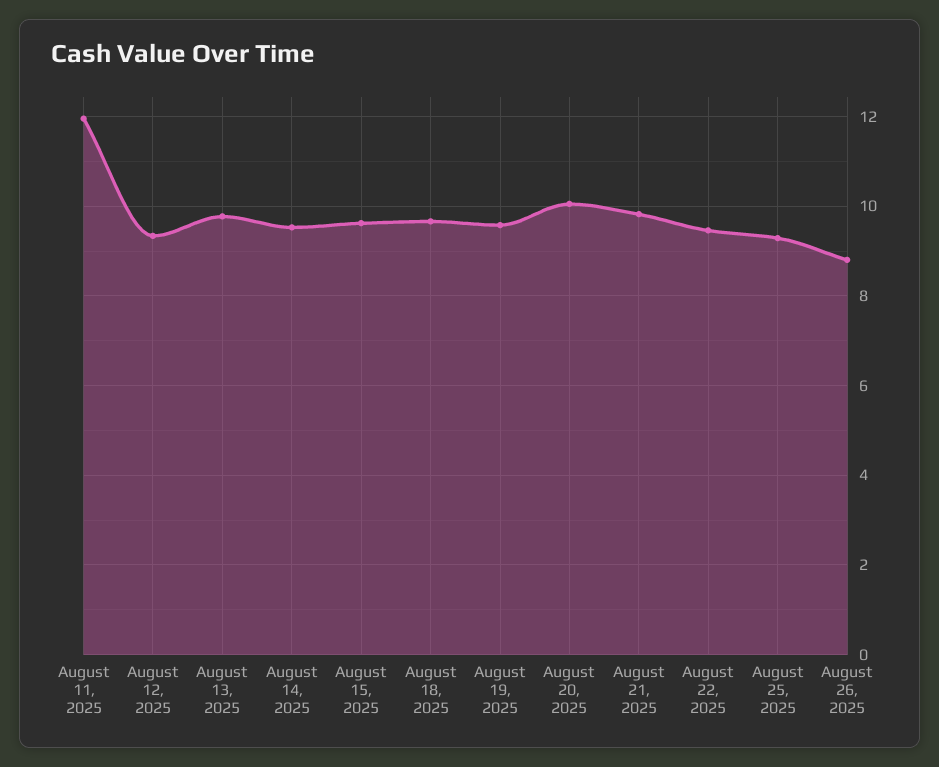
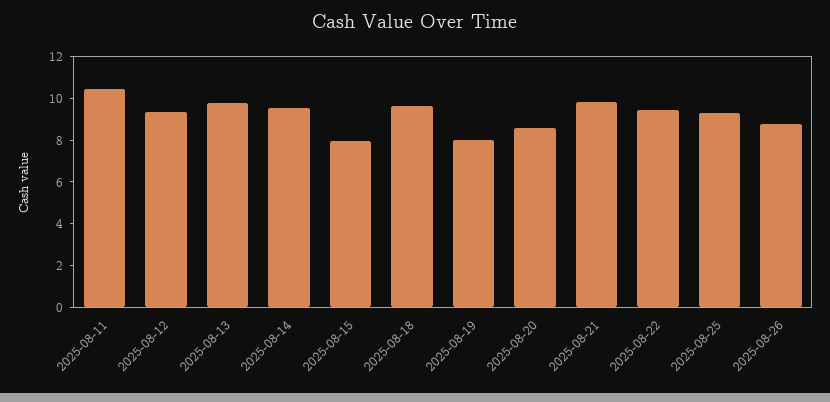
August 11, 2025: 12 -> 10.5
August 15, 2025: 9.6 -> 8
August 19, 2025: 9.6 -> 8
August 20, 2025: 10 -> 8.5

